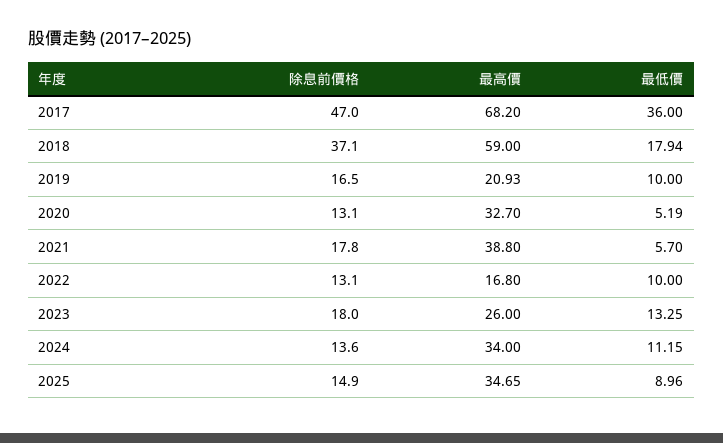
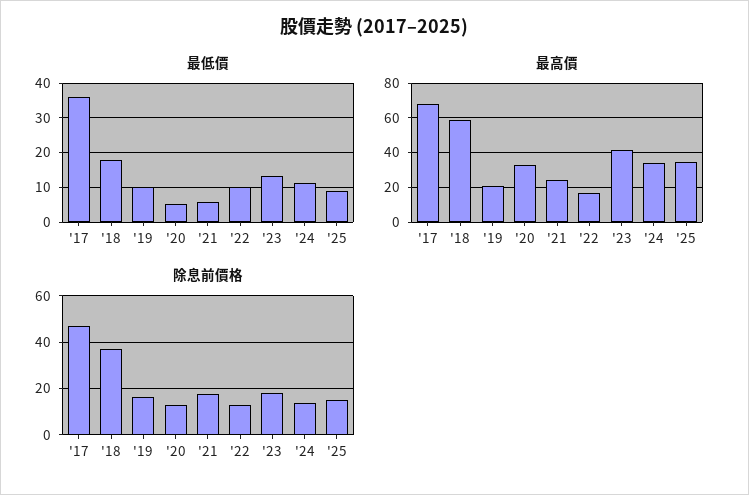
最高價, 2021: 38.8 -> 25
最高價, 2023: 26 -> 40

